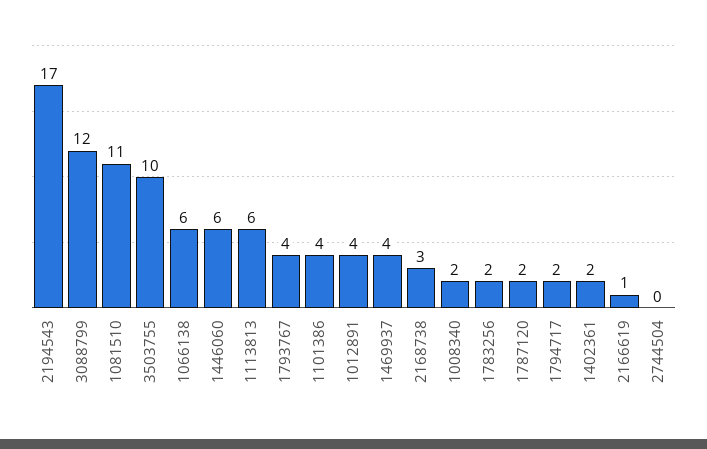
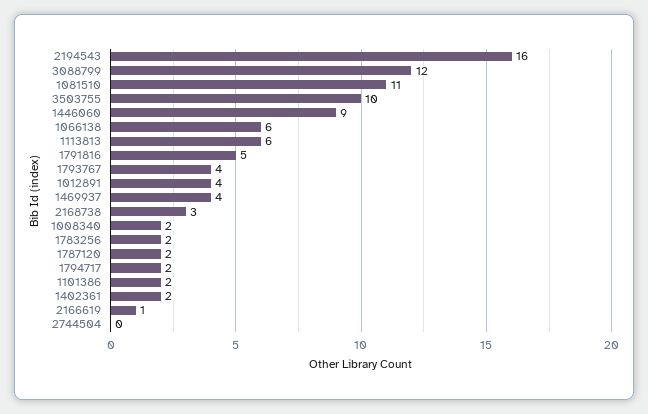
2194543: 17 -> 16
1446060: 6 -> 9
1101386: 4 -> 2
1791816: none -> 5

